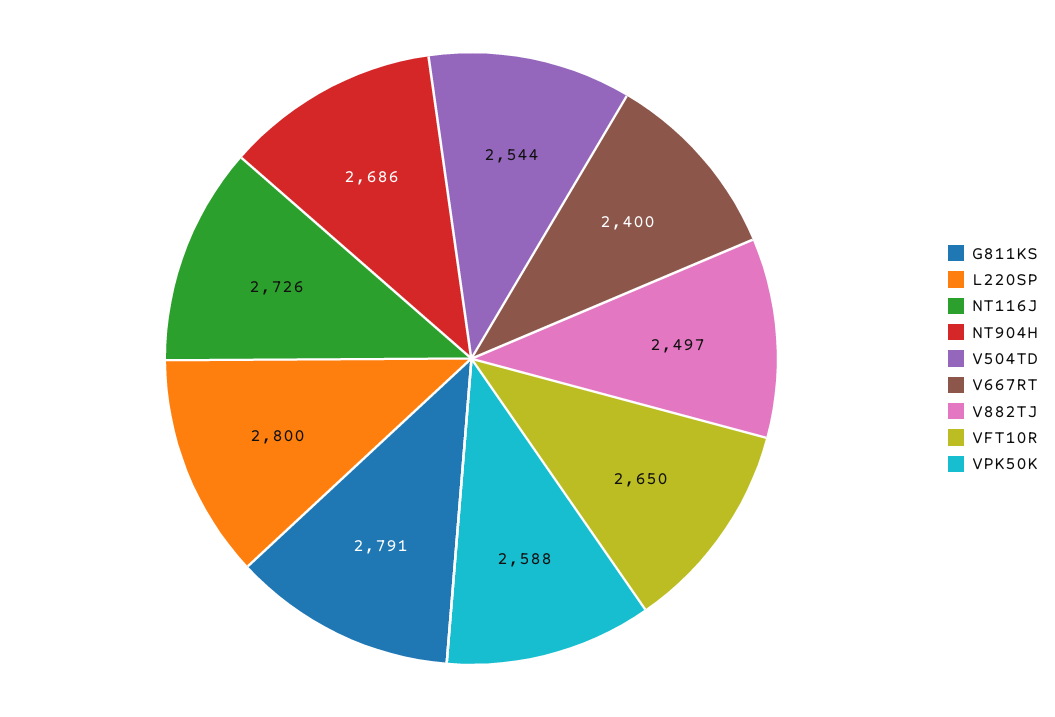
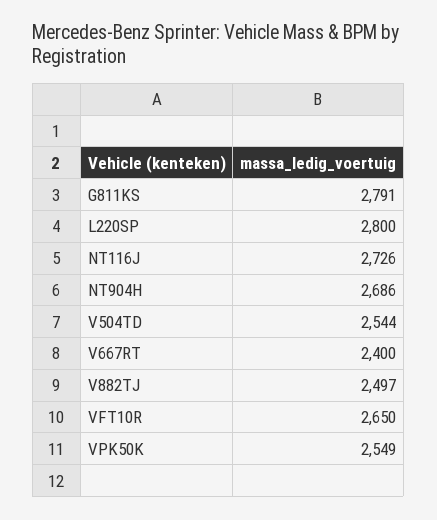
VPK50K: 2588 -> 2549

